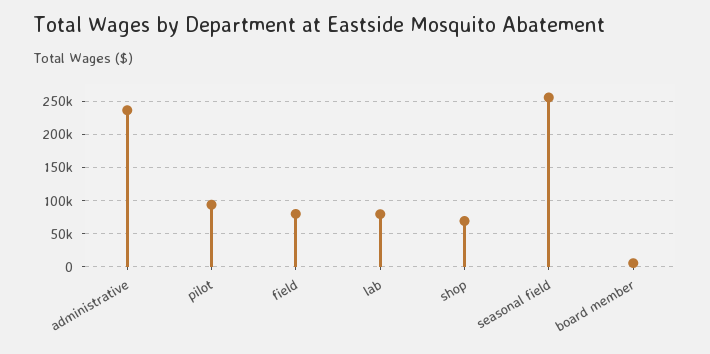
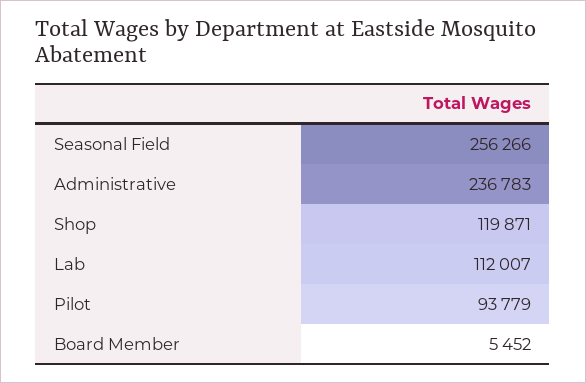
field: 80000 -> none
lab: 80000 -> 112007
shop: 70000 -> 119871

